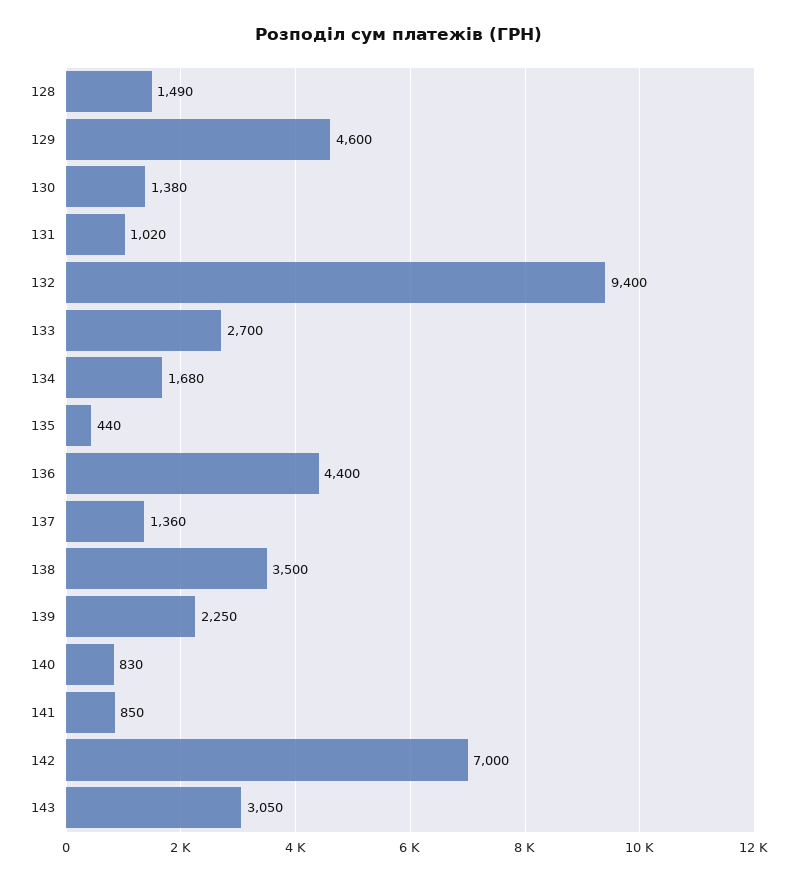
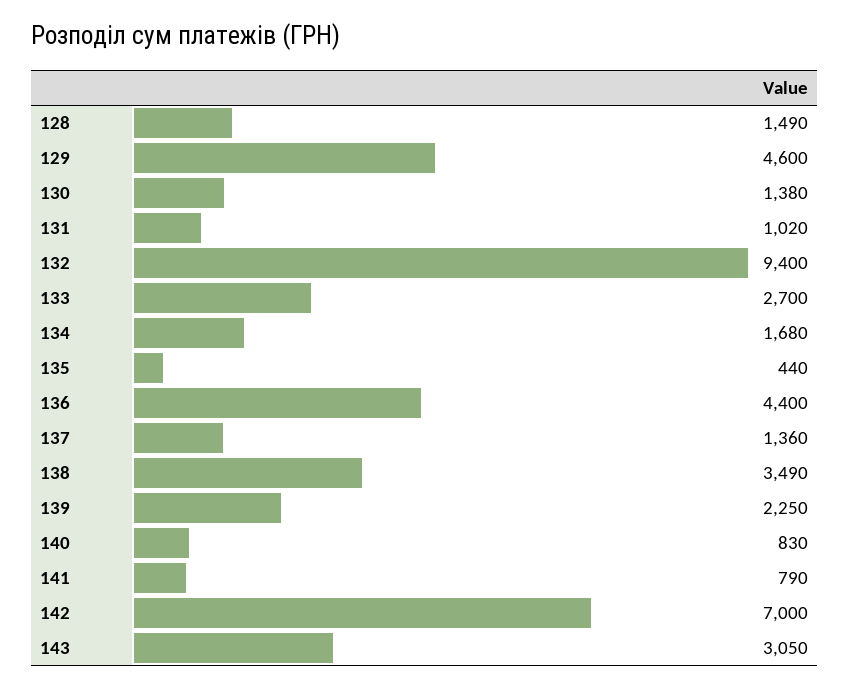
138: 3500 -> 3490
141: 850 -> 790

